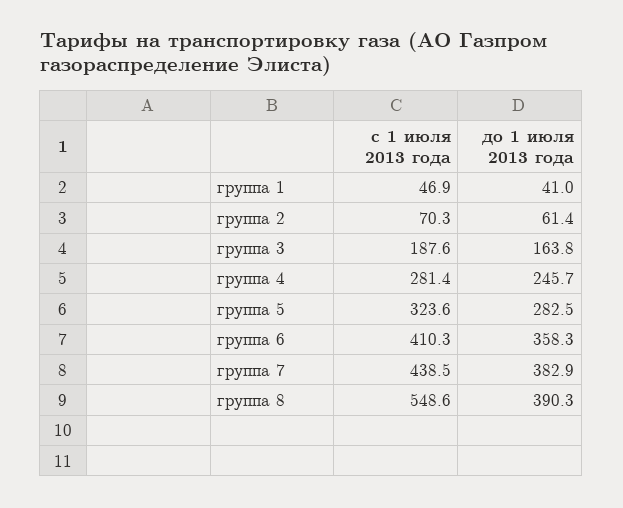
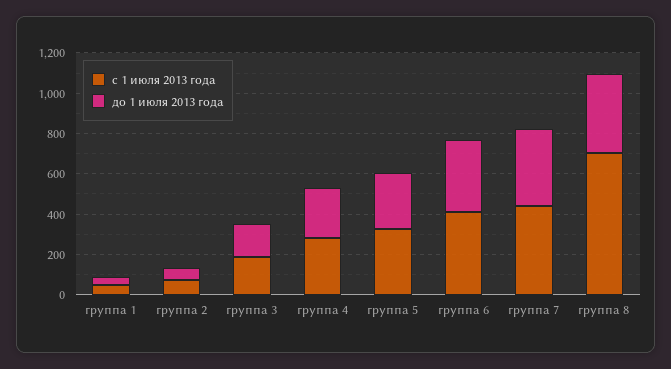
с 1 июля 2013 года, группа 8: 548.6 -> 700

